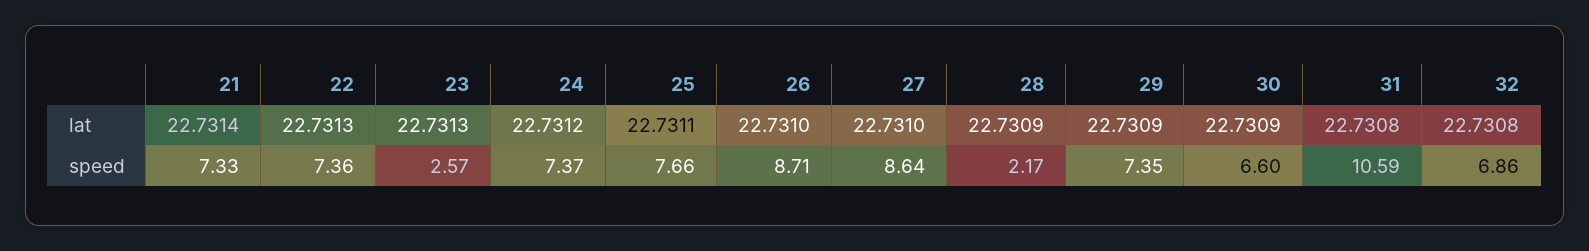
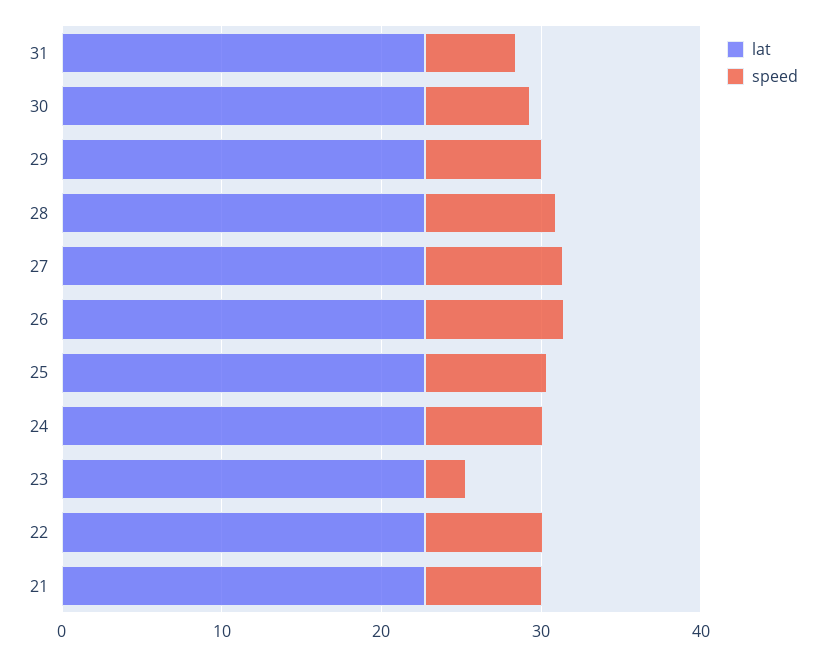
lat, 32: 22.7308 -> none
speed, 28: 2.17 -> 8
speed, 31: 10.59 -> 6
speed, 32: 6.86 -> none

